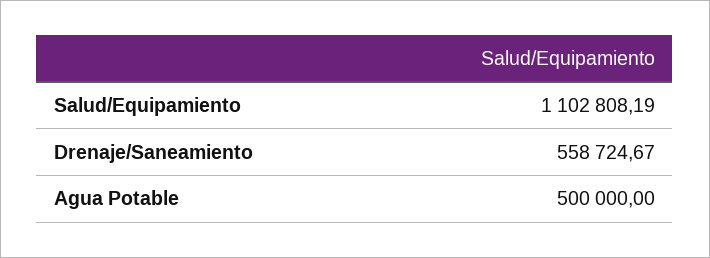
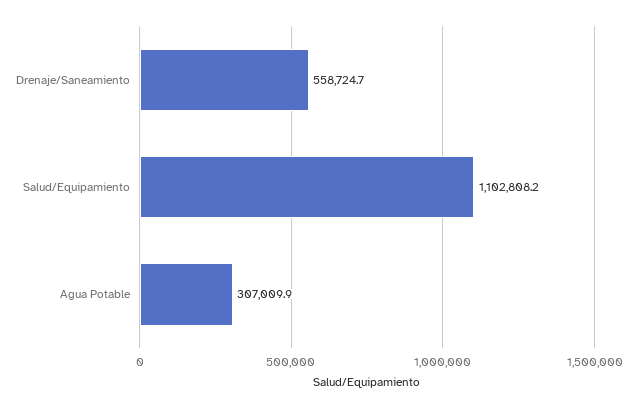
Agua Potable: 500000 -> 307009.9

